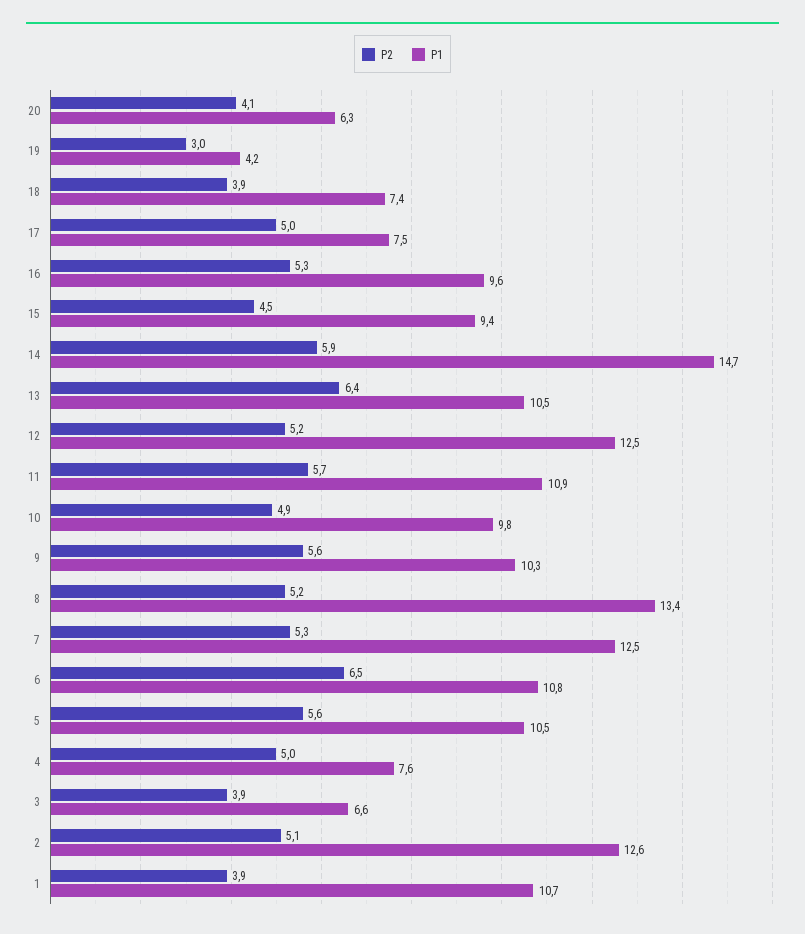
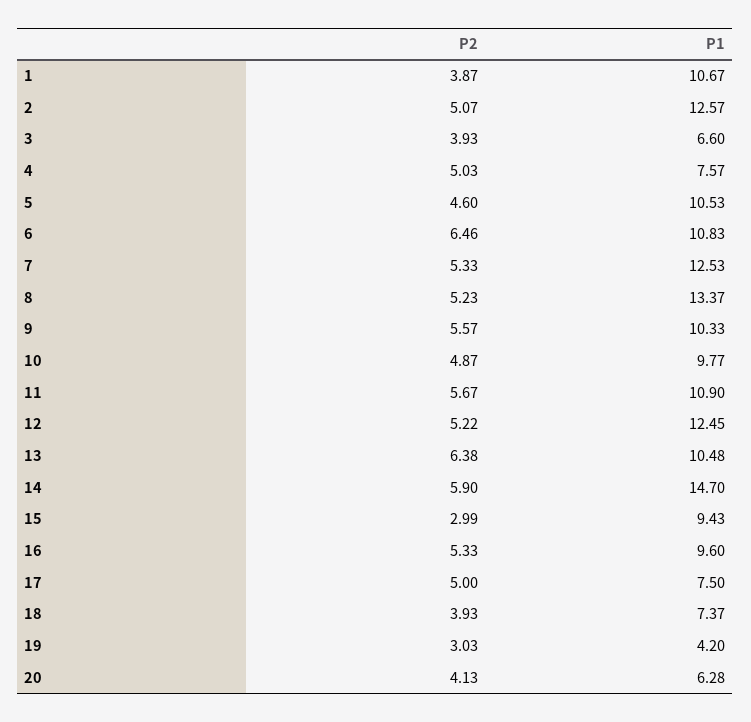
P2, 15: 4.5 -> 2.99
P2, 5: 5.6 -> 4.6

